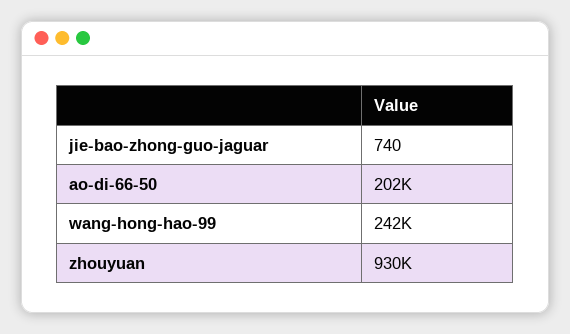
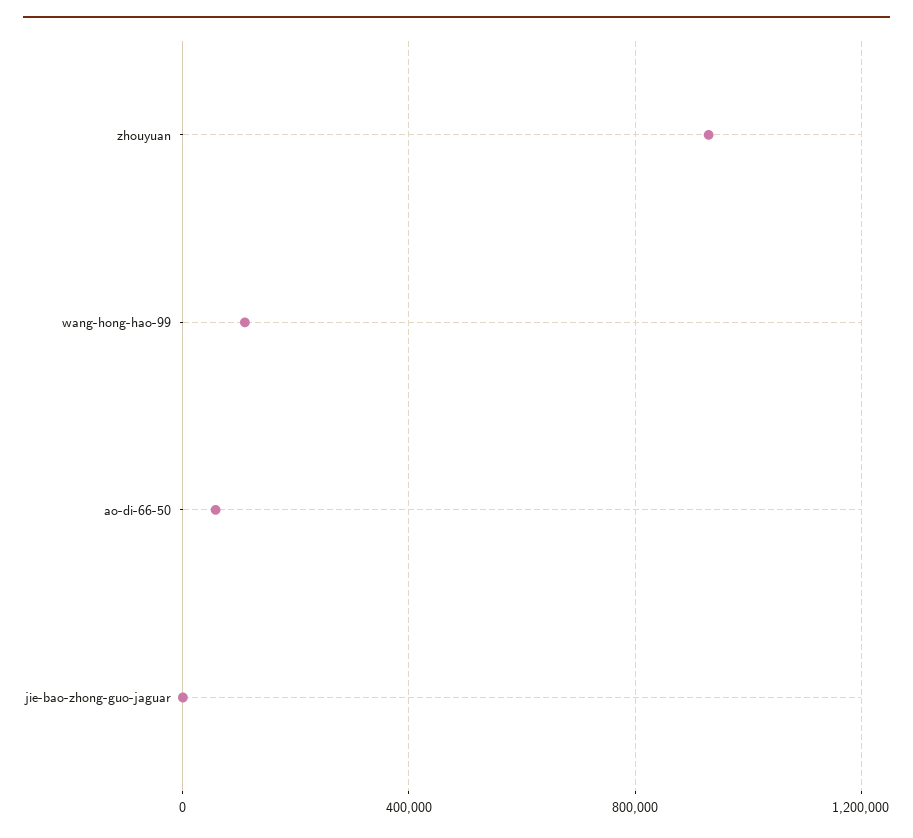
ao-di-66-50: 202000 -> 50000
wang-hong-hao-99: 242000 -> 100000

